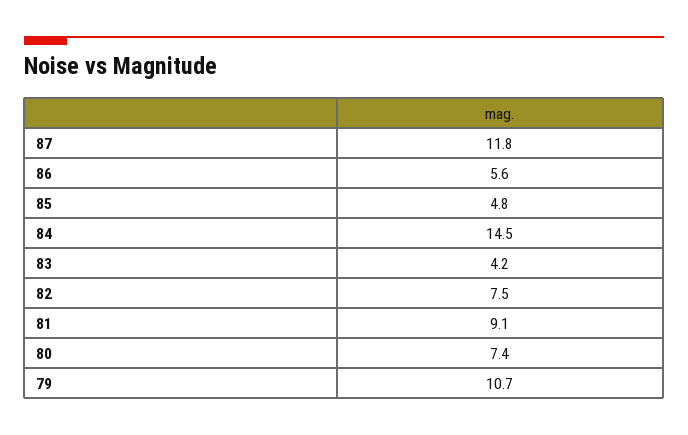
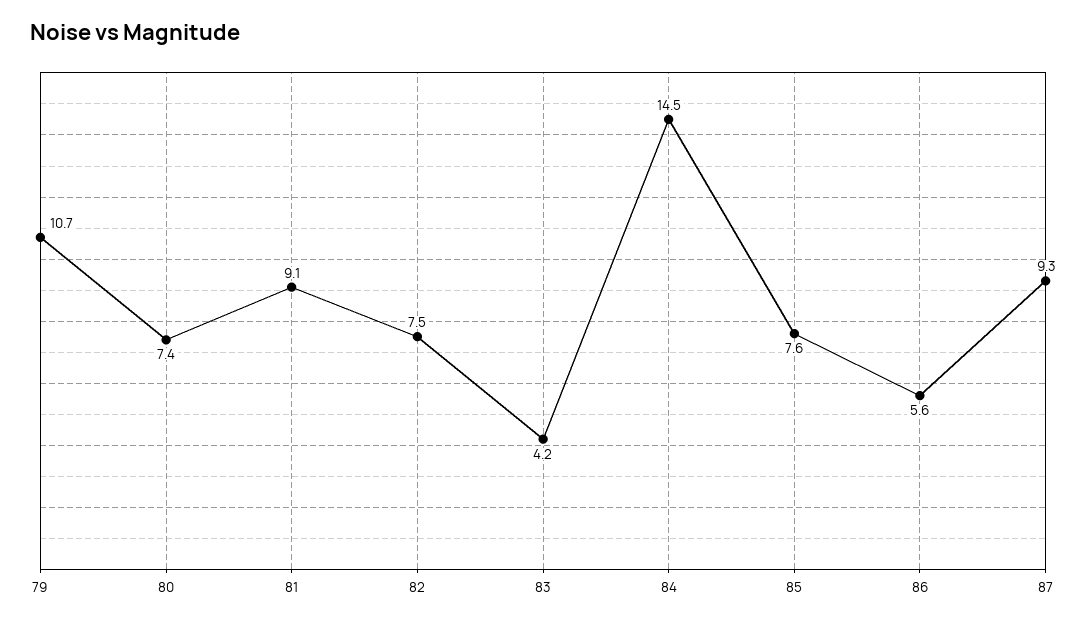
87: 11.8 -> 9.3
85: 4.8 -> 7.6

